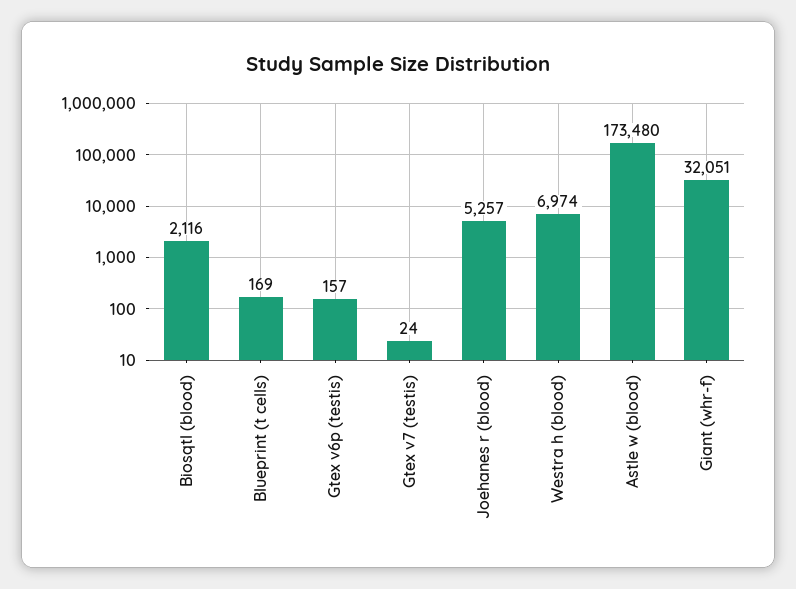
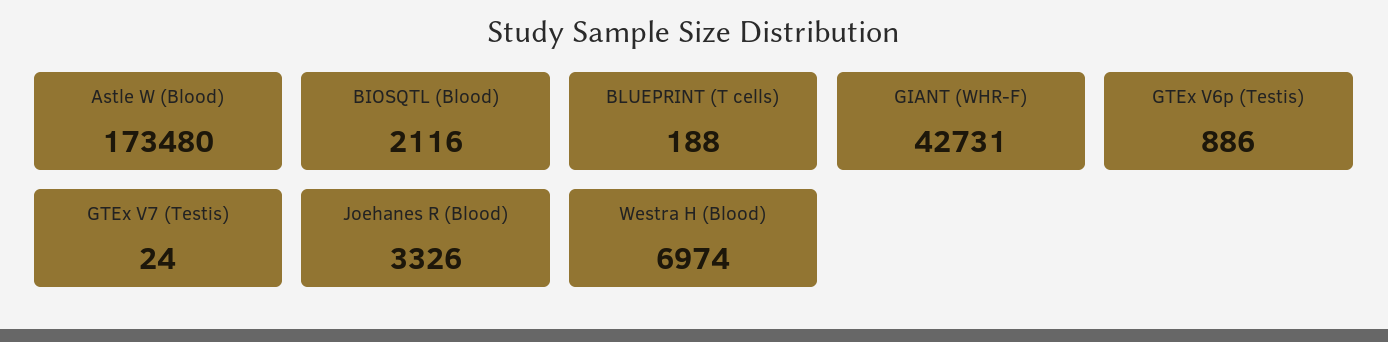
Blueprint (t cells): 169 -> 188
Gtex v6p (testis): 157 -> 886
Joehanes r (blood): 5257 -> 3326
Giant (whr-f): 32051 -> 42731

